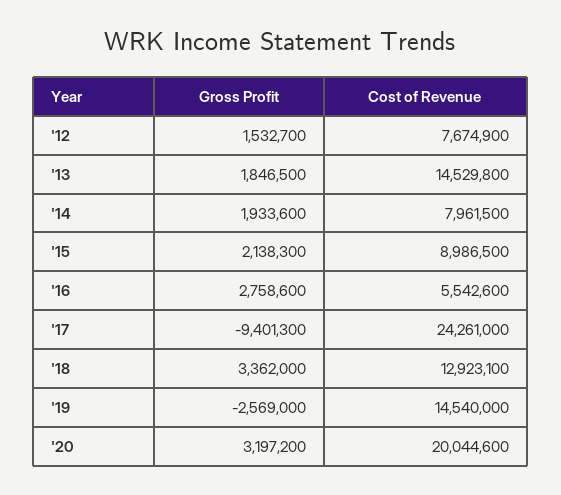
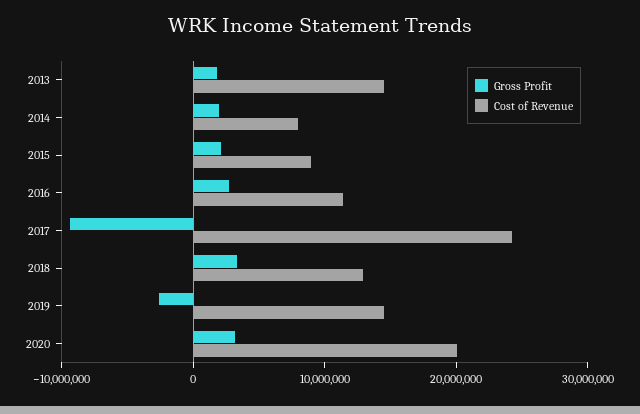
Gross Profit, '12: 1532700 -> none
Cost of Revenue, '12: 7674900 -> none
Cost of Revenue, '16: 5542600 -> 12000000

